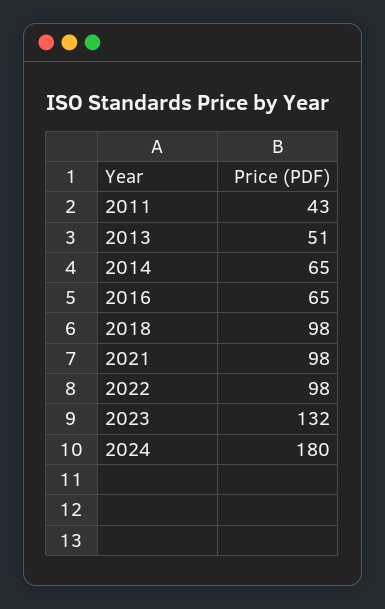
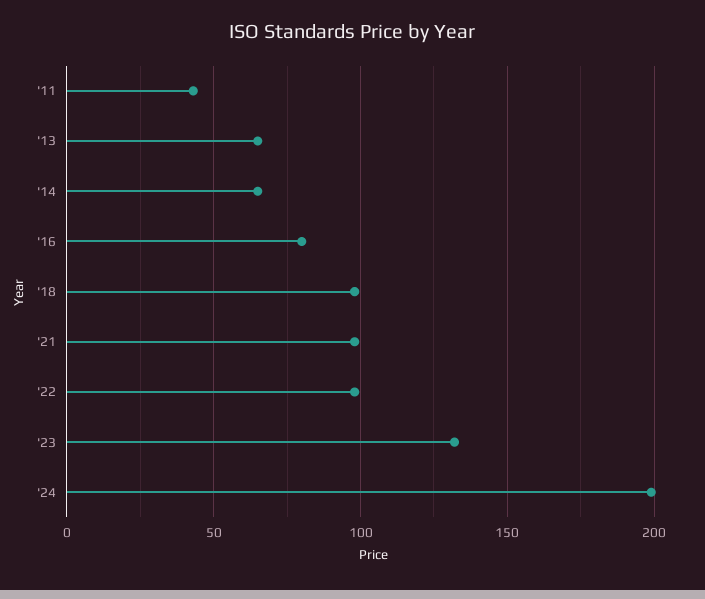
2013: 51 -> 65
2016: 65 -> 80
2024: 180 -> 200

